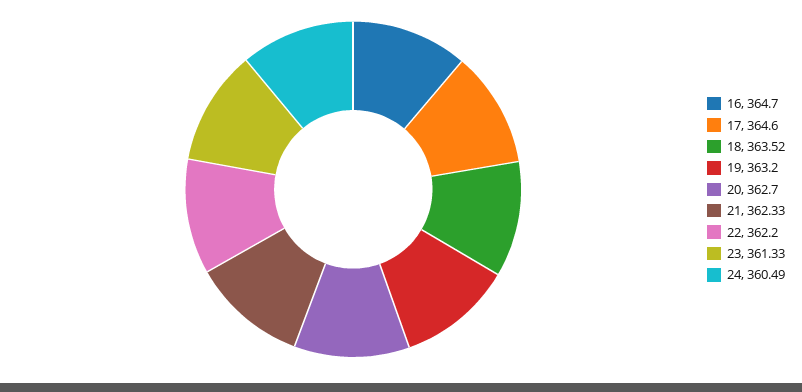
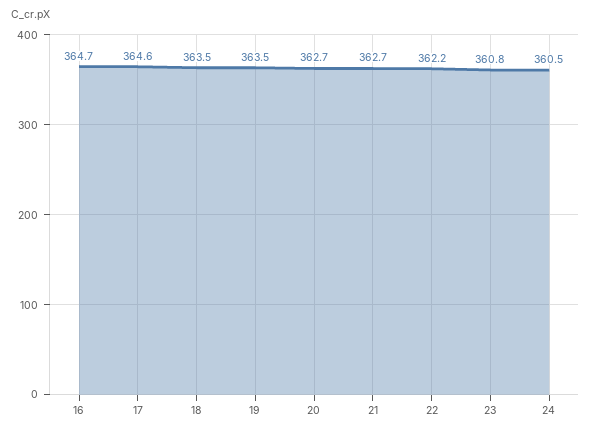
19: 363.2 -> 363.5
21: 362.33 -> 362.7
23: 361.33 -> 360.8

